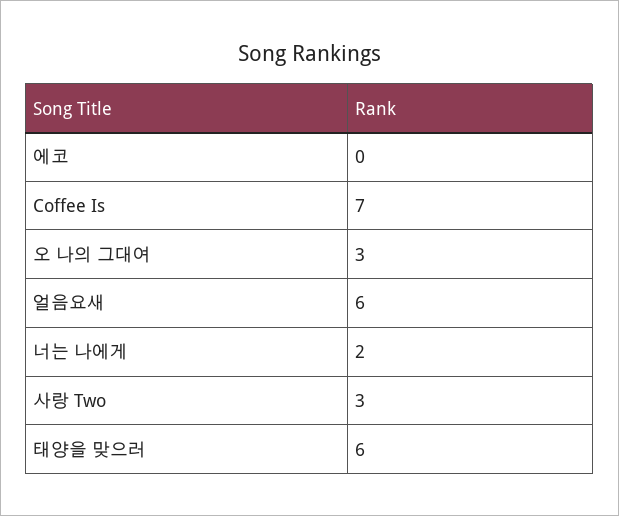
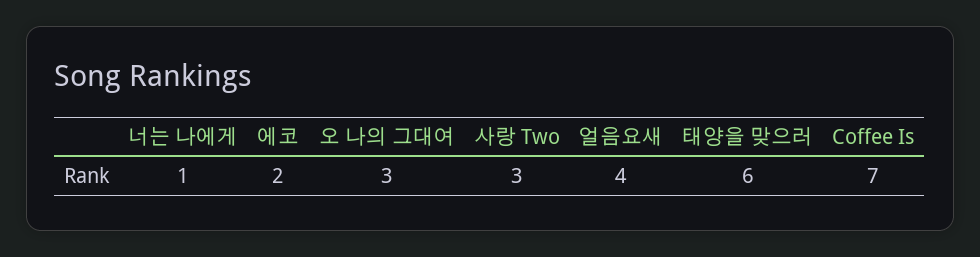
에코: 0 -> 2
얼음요새: 6 -> 4
너는 나에게: 2 -> 1

